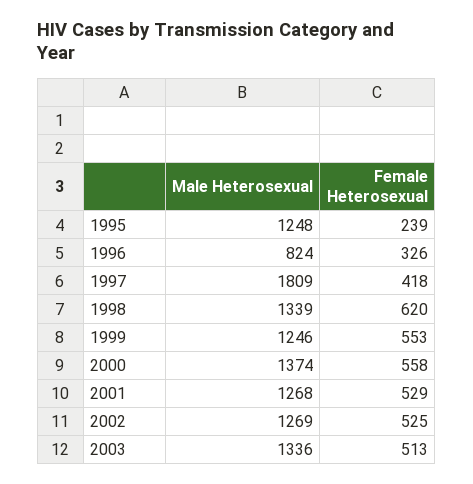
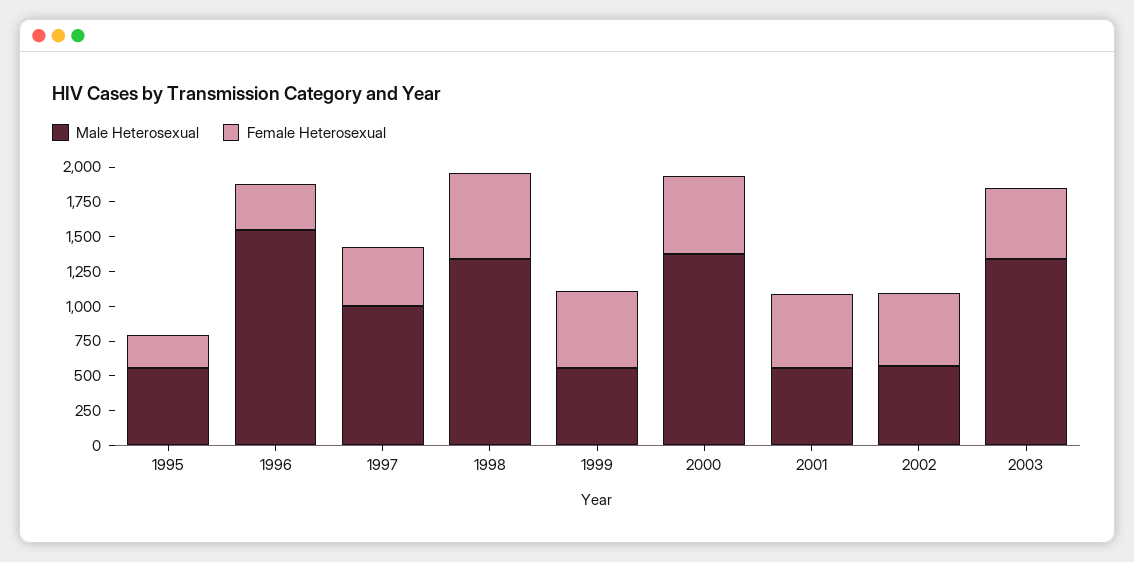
Male Heterosexual, 1995: 1248 -> 500
Male Heterosexual, 1996: 824 -> 1500
Male Heterosexual, 1997: 1809 -> 1000
Male Heterosexual, 1999: 1246 -> 500
Male Heterosexual, 2001: 1268 -> 500
Male Heterosexual, 2002: 1269 -> 500

